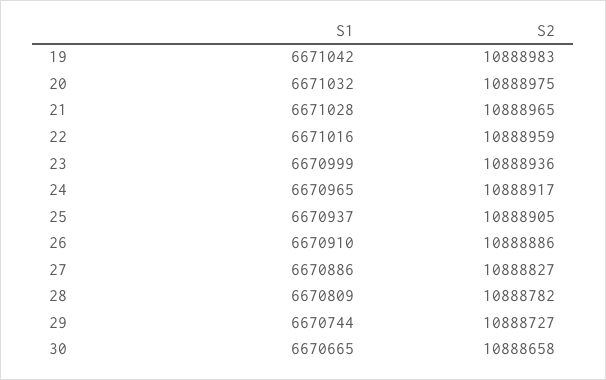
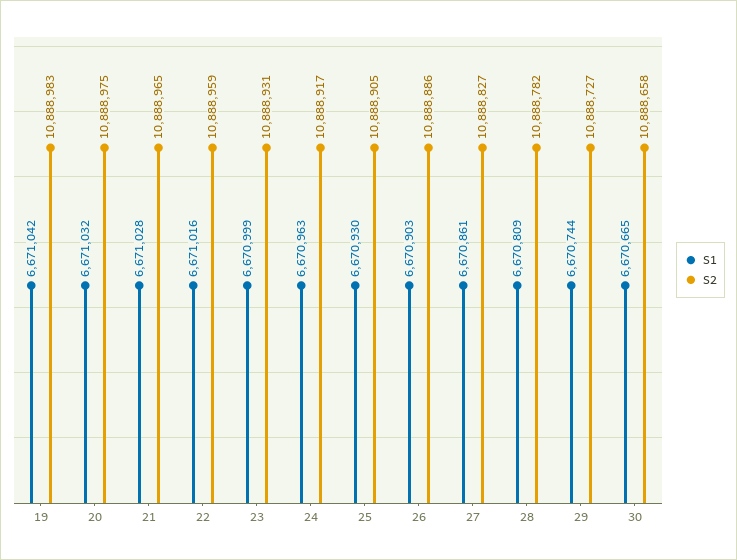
S2, 23: 10888936 -> 10888931
S1, 24: 6670965 -> 6670963
S1, 25: 6670937 -> 6670930
S1, 26: 6670910 -> 6670903
S1, 27: 6670886 -> 6670861

